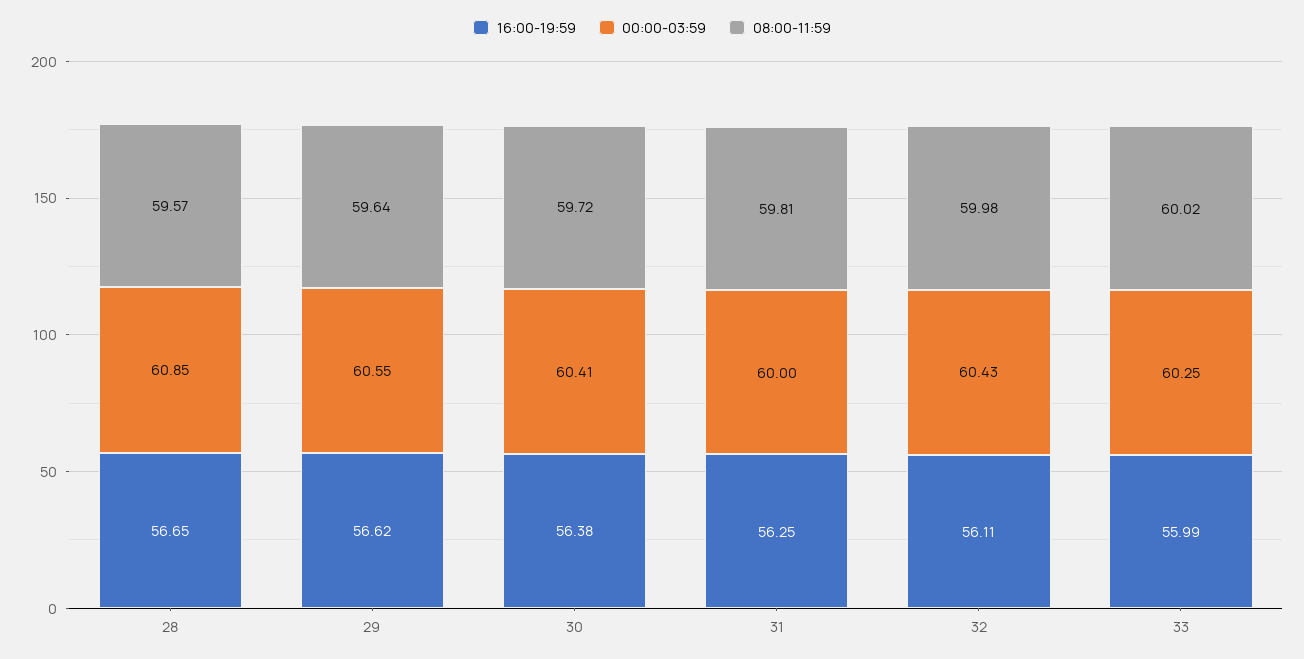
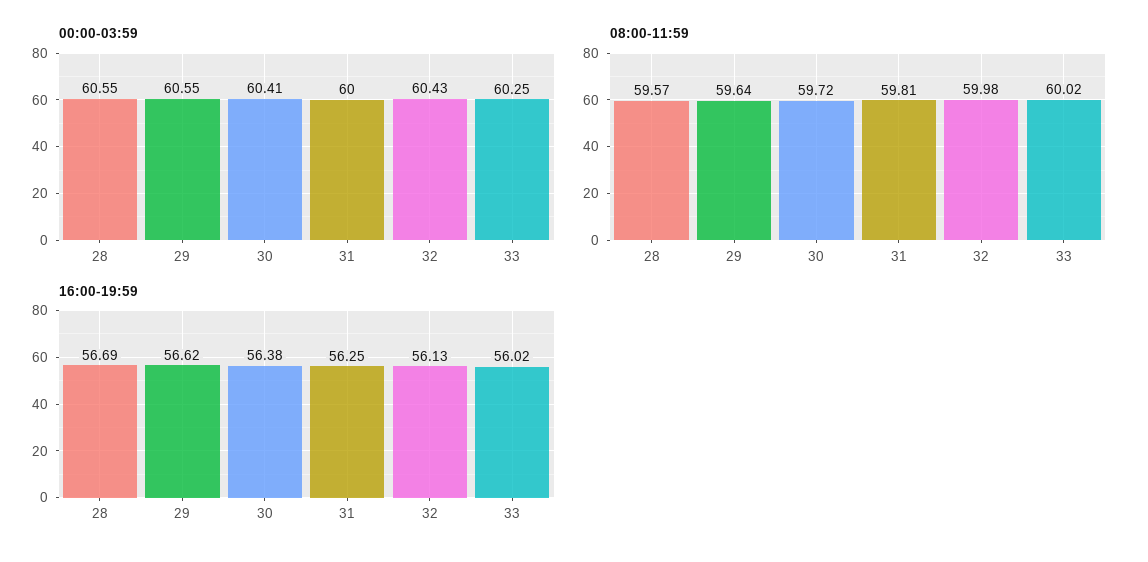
16:00-19:59, 28: 56.65 -> 56.69
00:00-03:59, 28: 60.85 -> 60.55
16:00-19:59, 32: 56.11 -> 56.13
16:00-19:59, 33: 55.99 -> 56.02

